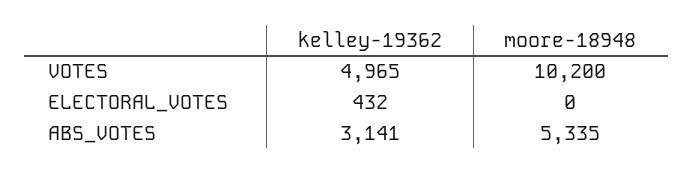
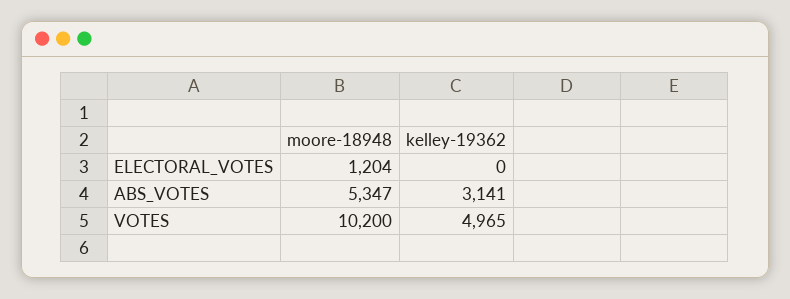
kelley-19362, ELECTORAL_VOTES: 432 -> 0
moore-18948, ELECTORAL_VOTES: 0 -> 1204
moore-18948, ABS_VOTES: 5335 -> 5347

